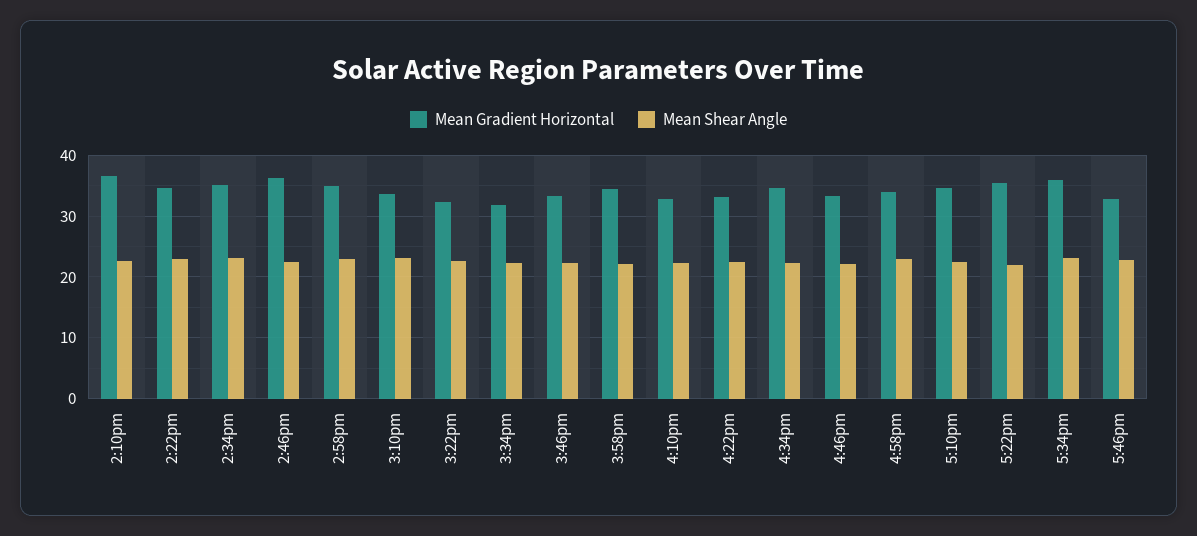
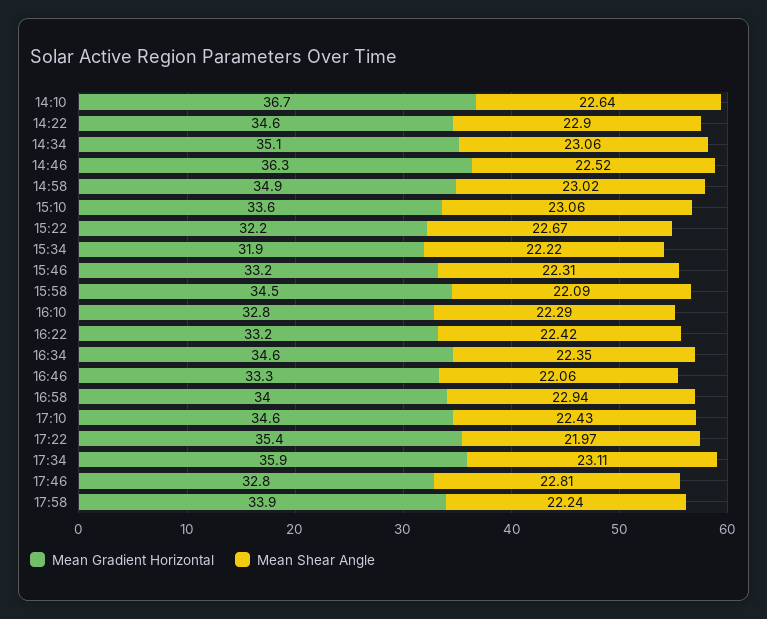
Mean Gradient Horizontal, 17:58: none -> 33.9
Mean Shear Angle, 17:58: none -> 22.24

